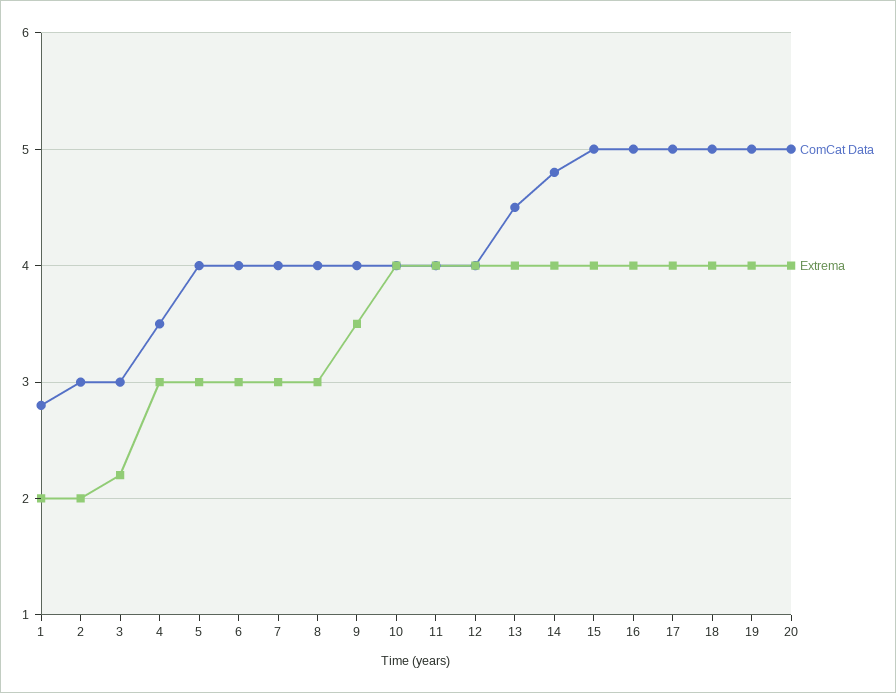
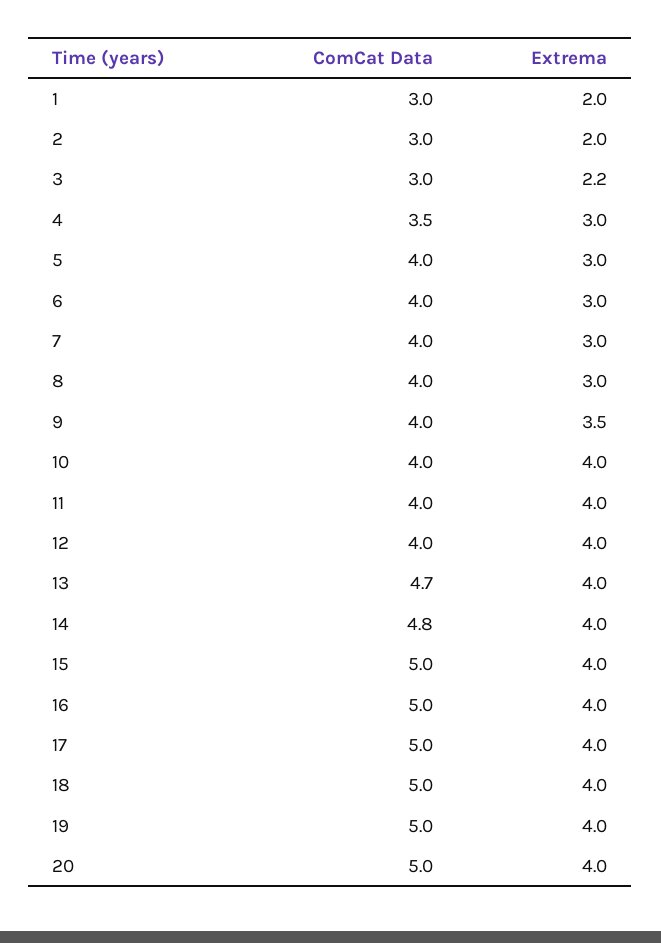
ComCat Data, 1: 2.8 -> 3
ComCat Data, 13: 4.5 -> 4.7

